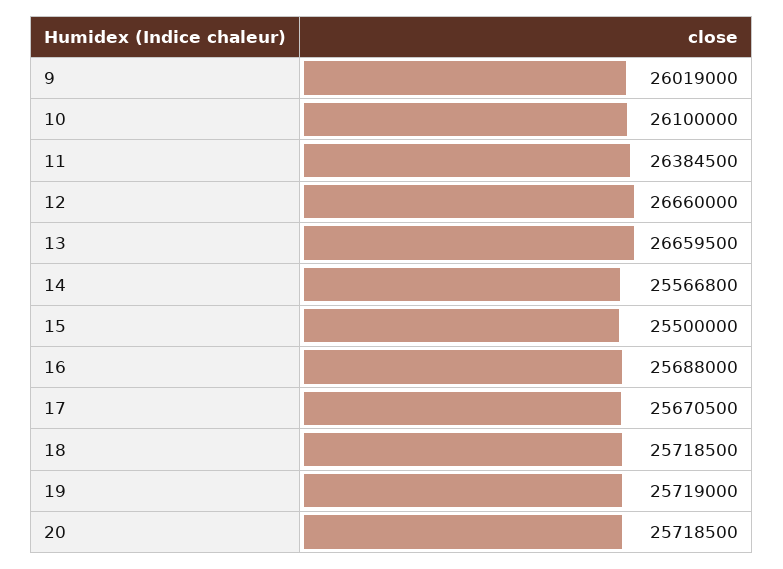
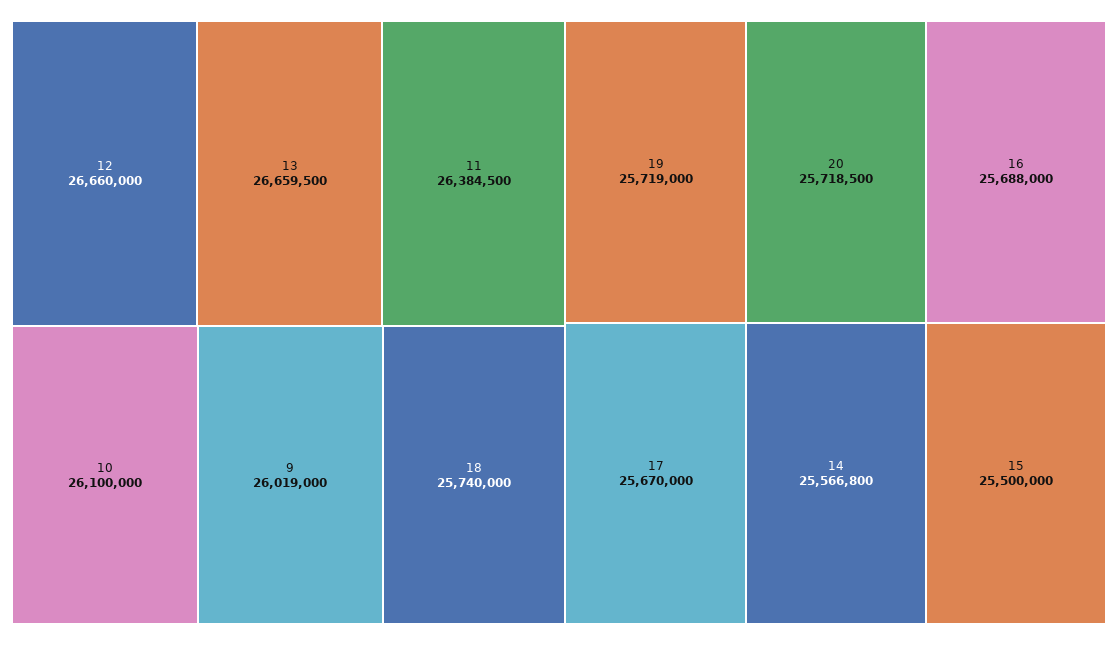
17: 25670500 -> 25670000
18: 25718500 -> 25740000

